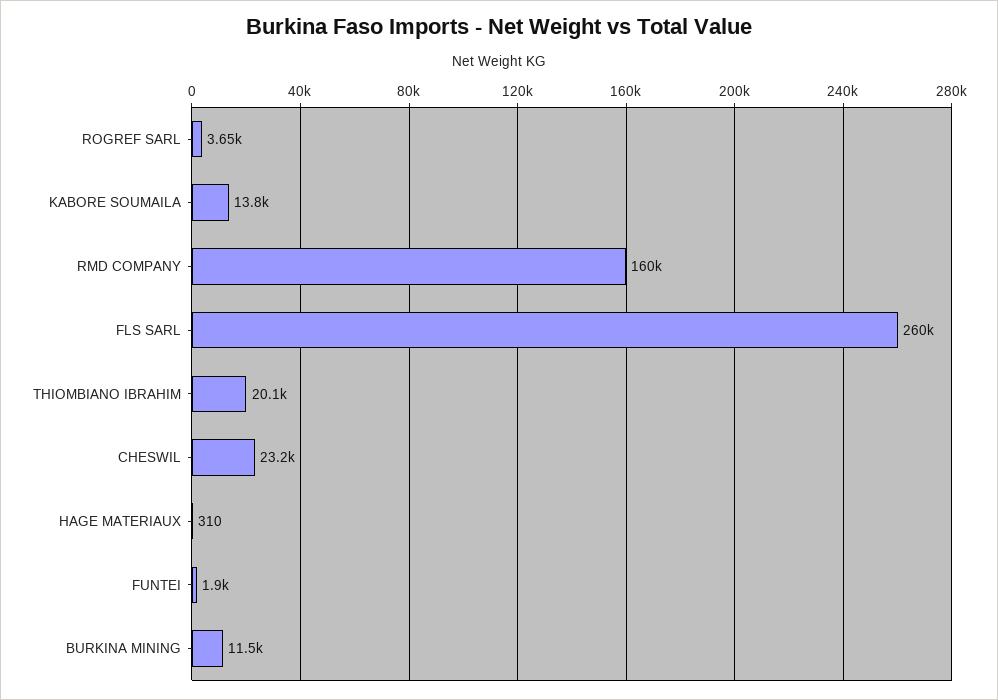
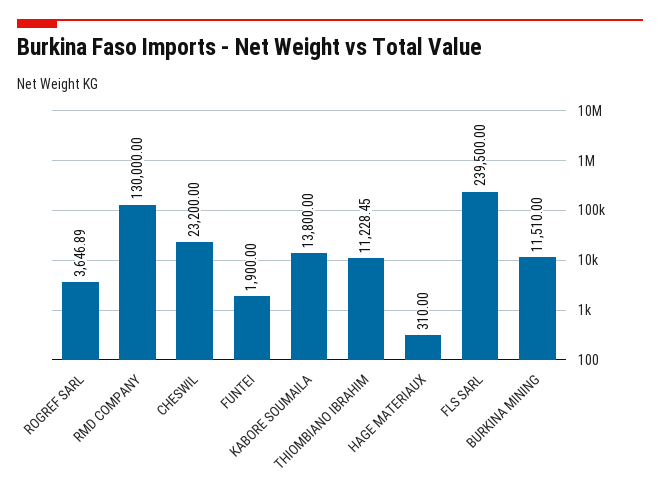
RMD COMPANY: 160000 -> 130000
FLS SARL: 260000 -> 239500
THIOMBIANO IBRAHIM: 20100 -> 11228.45

